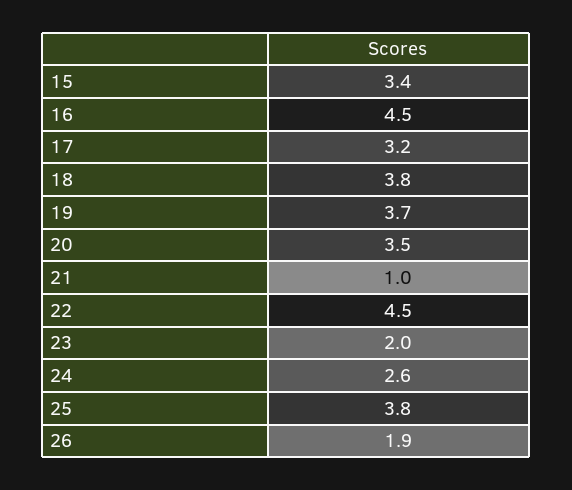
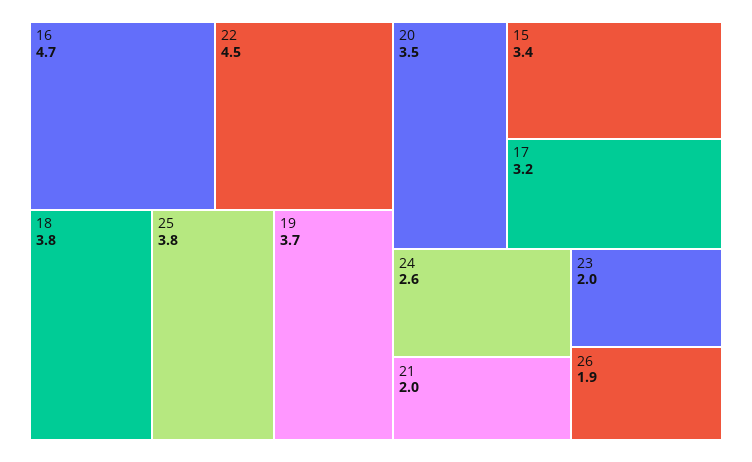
16: 4.5 -> 4.7
21: 1 -> 2

